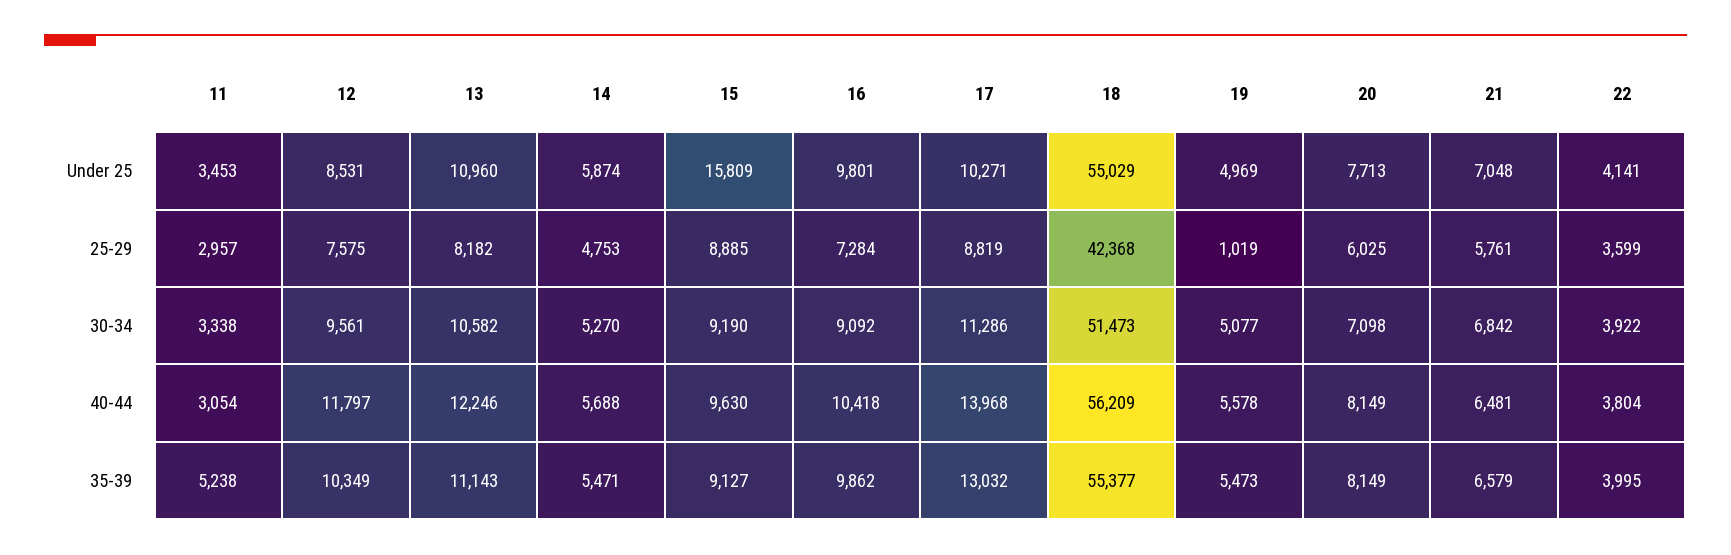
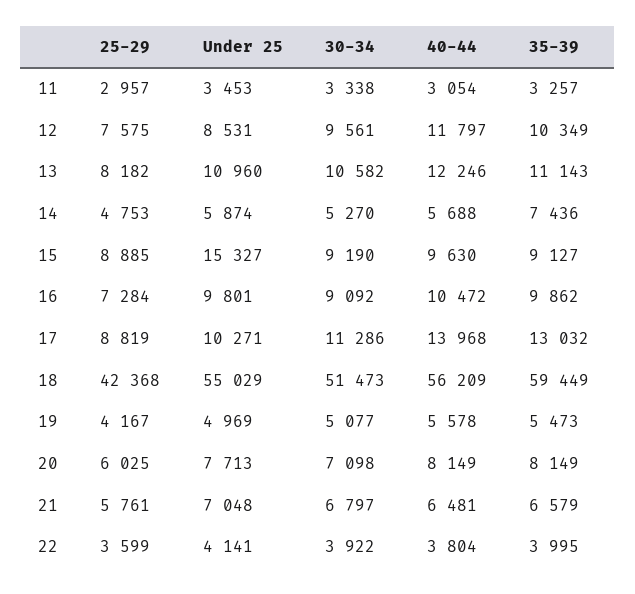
15, Under 25: 15809 -> 15327
19, 25-29: 1019 -> 4167
21, 30-34: 6842 -> 6797
16, 40-44: 10418 -> 10472
11, 35-39: 5238 -> 3257
14, 35-39: 5471 -> 7436
18, 35-39: 55377 -> 59449

